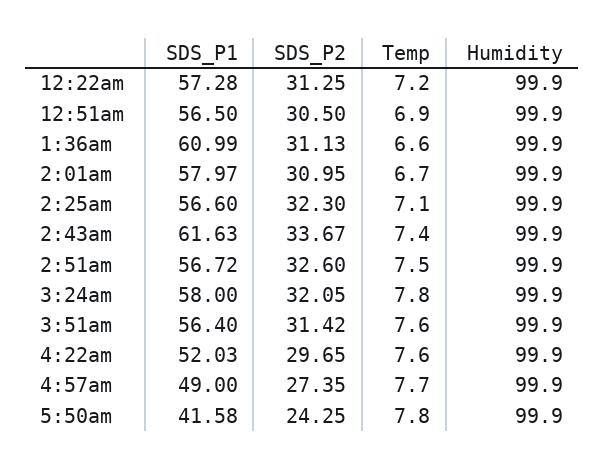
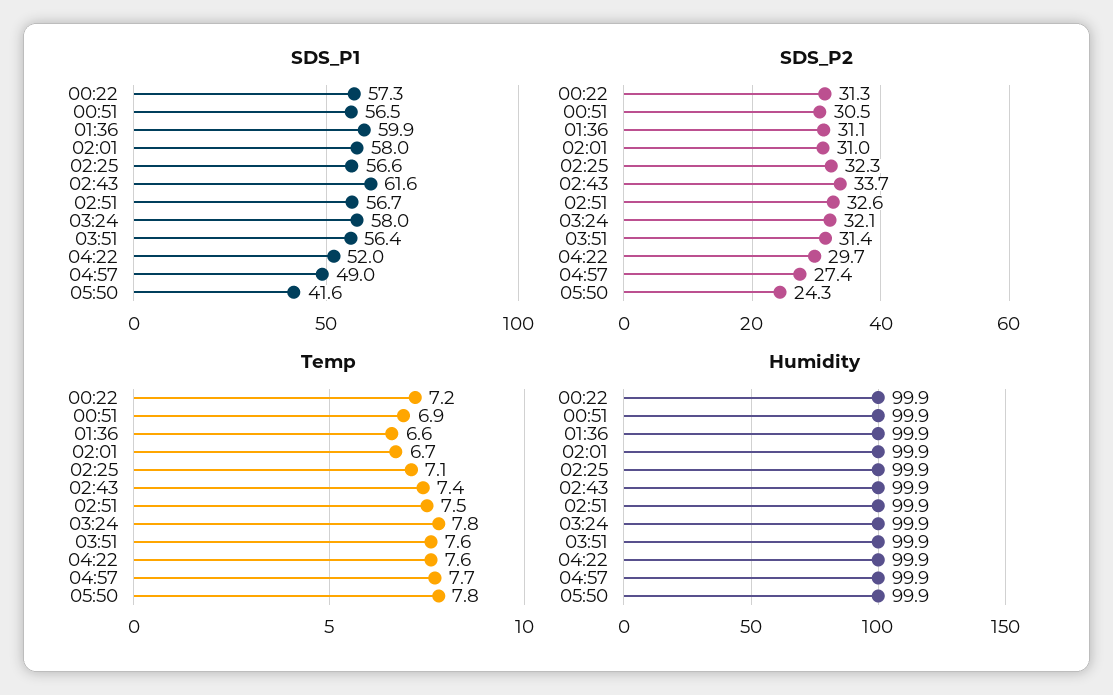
SDS_P1, 1:36am: 60.99 -> 59.9

